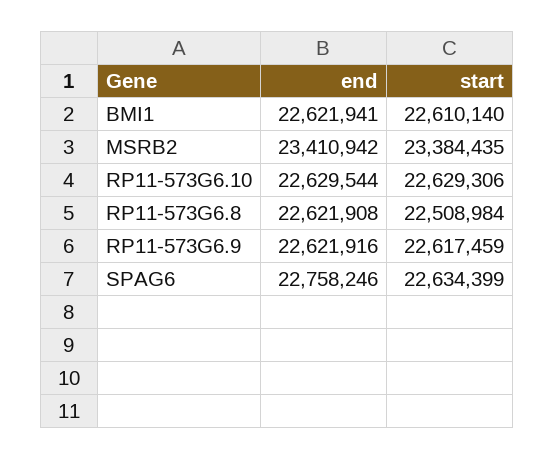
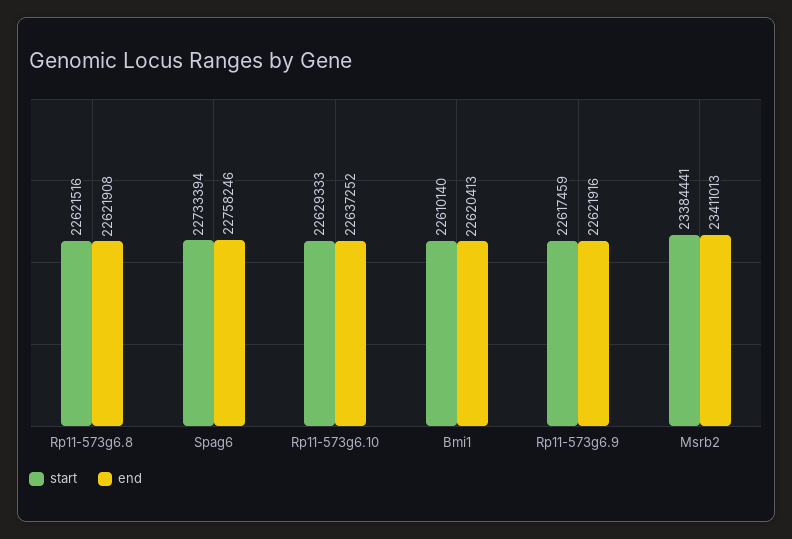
end, BMI1: 22621941 -> 22620413
end, MSRB2: 23410942 -> 23411013
start, MSRB2: 23384435 -> 23384441
end, RP11-573G6.10: 22629544 -> 22637252
start, RP11-573G6.10: 22629306 -> 22629333
start, RP11-573G6.8: 22508984 -> 22621516
start, SPAG6: 22634399 -> 22733394

